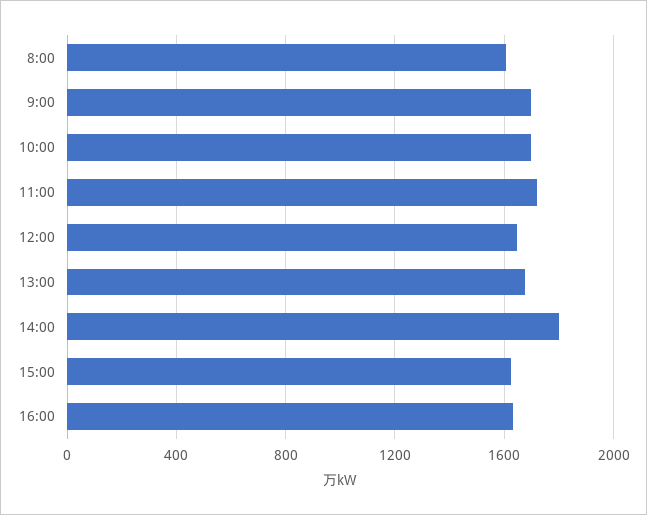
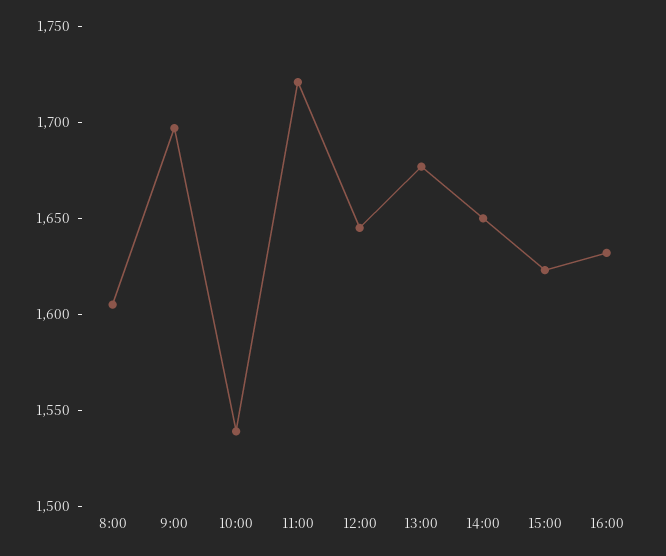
10:00: 1700 -> 1540
14:00: 1800 -> 1650

